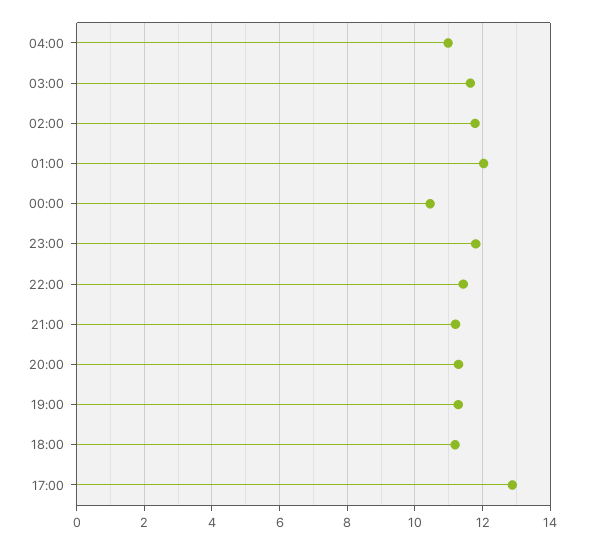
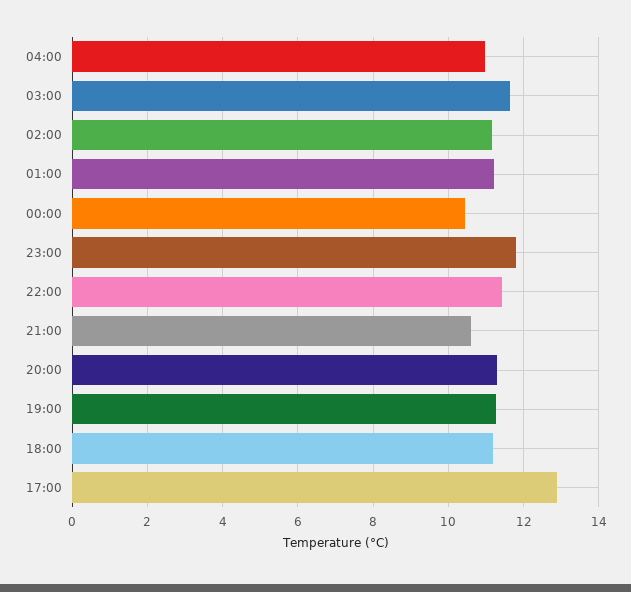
02:00: 11.8 -> 11.2
01:00: 12 -> 11.2
21:00: 11.2 -> 10.6

